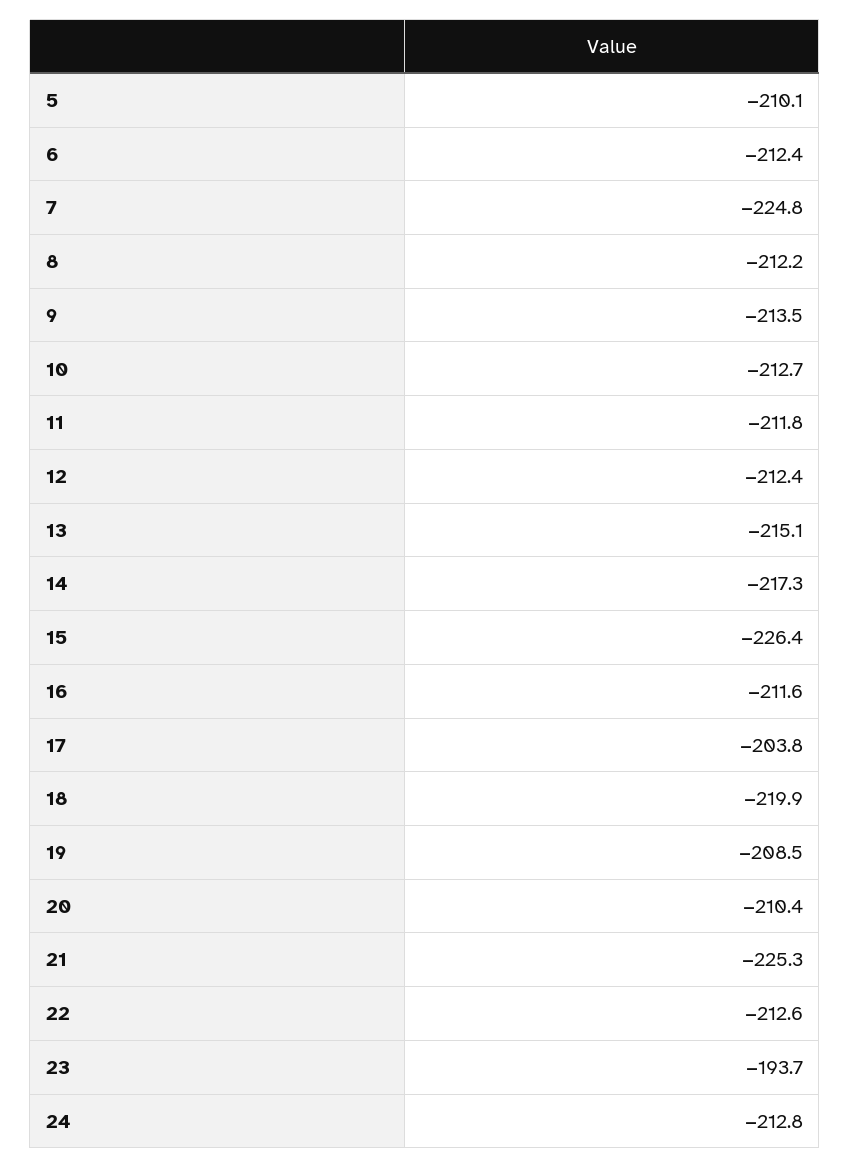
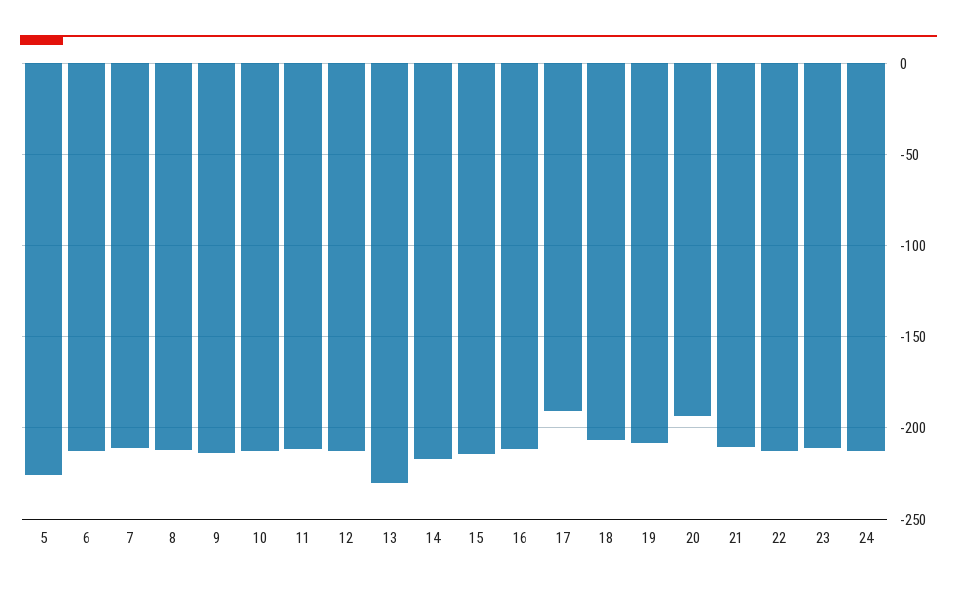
5: -210.1 -> -225
7: -224.8 -> -210
13: -215.1 -> -230
15: -226.4 -> -215
17: -203.8 -> -190
18: -219.9 -> -205
20: -210.4 -> -195
21: -225.3 -> -210
23: -193.7 -> -210

